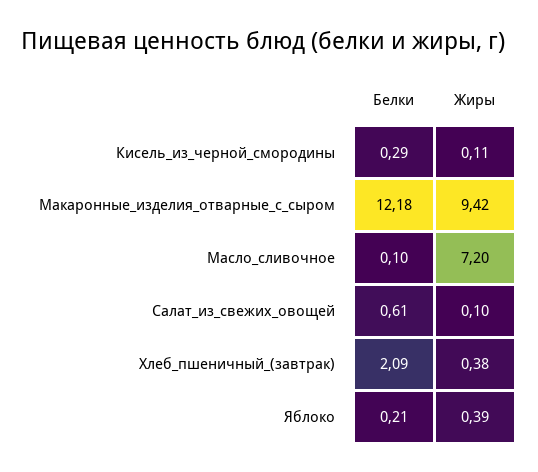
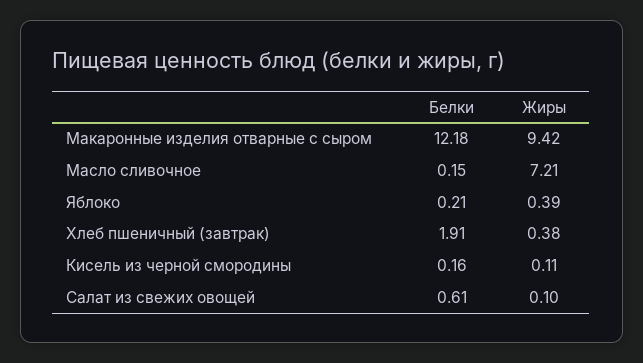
Белки, Кисель_из_черной_смородины: 0.29 -> 0.16
Белки, Масло_сливочное: 0.1 -> 0.15
Жиры, Масло_сливочное: 7.2 -> 7.21
Белки, Хлеб_пшеничный_(завтрак): 2.09 -> 1.91

